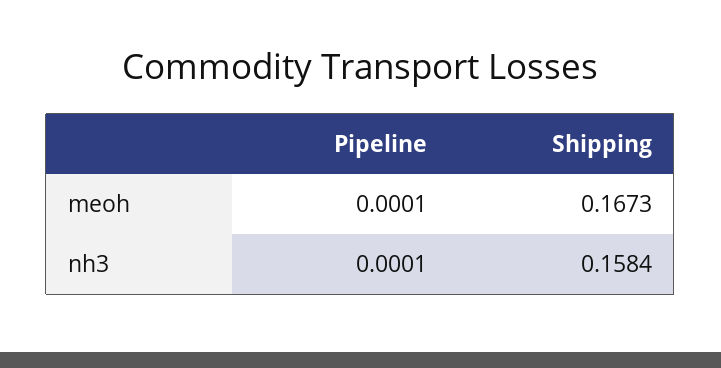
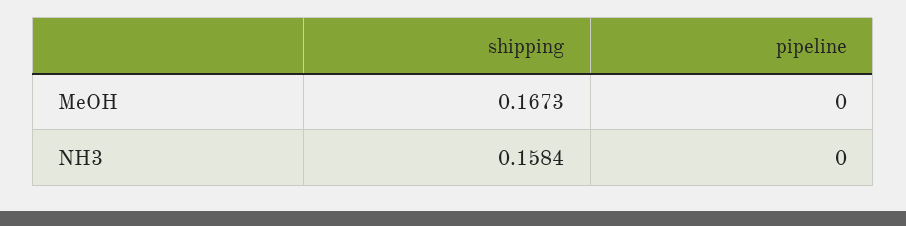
Pipeline, meoh: 0.0001 -> 0
Pipeline, nh3: 0.0001 -> 0

